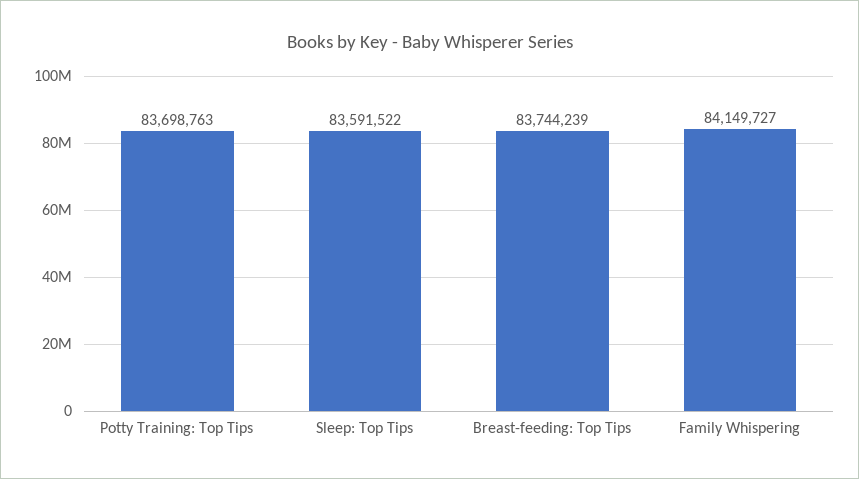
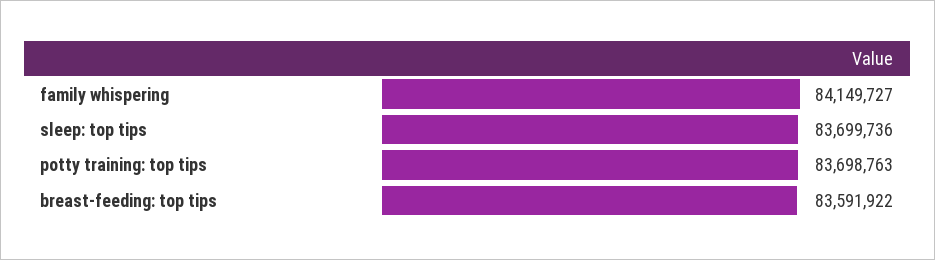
Sleep: Top Tips: 83591522 -> 83699736
Breast-feeding: Top Tips: 83744239 -> 83591922

